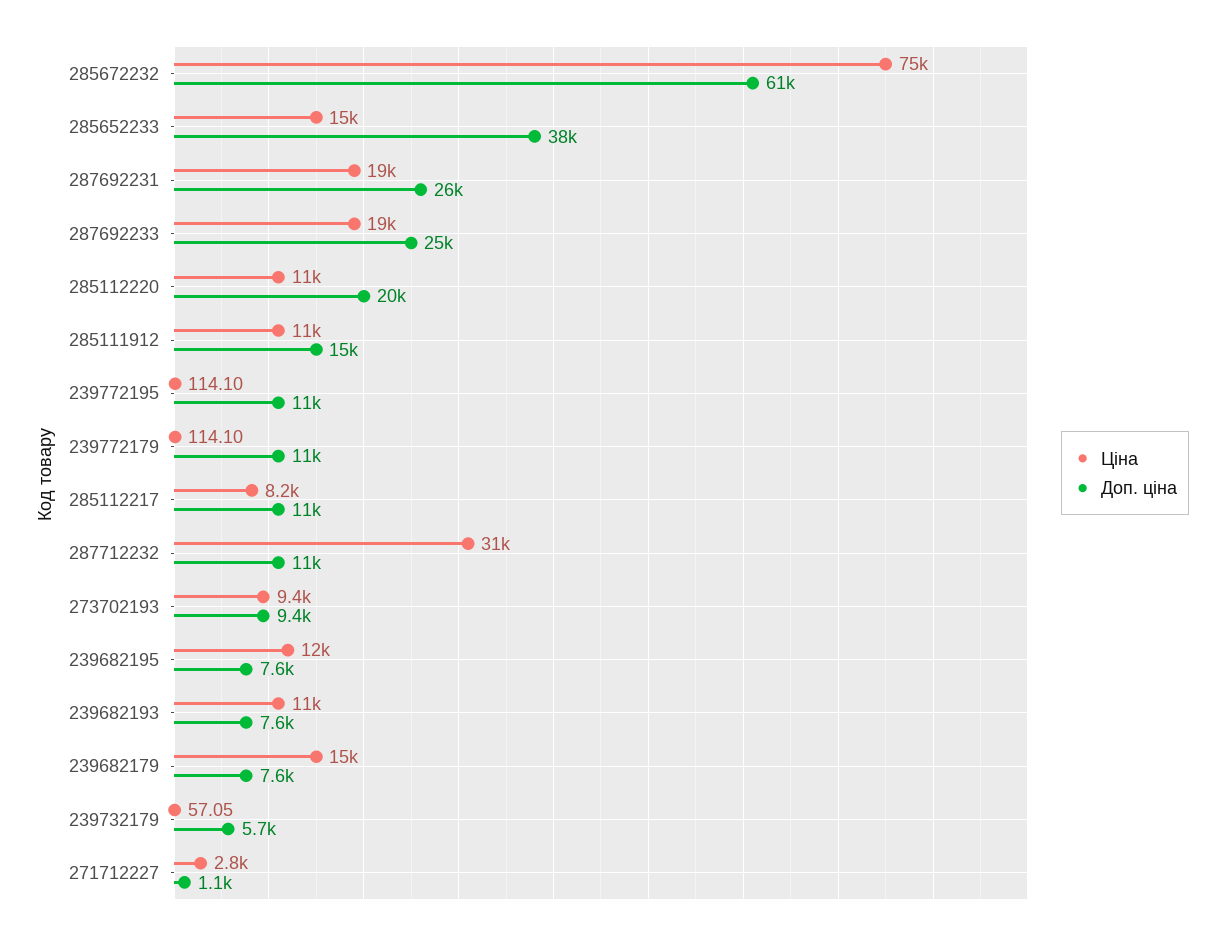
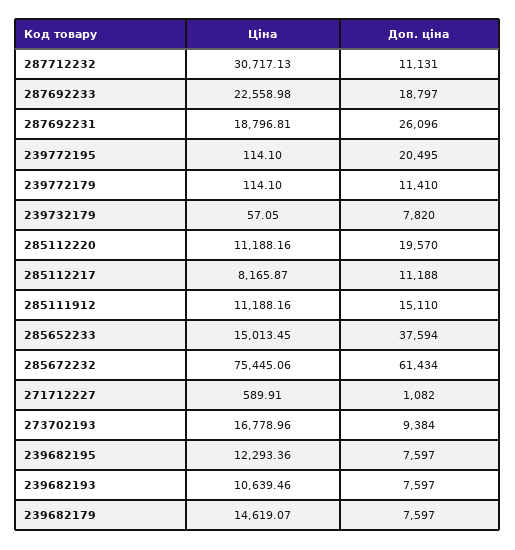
Ціна, 287692233: 19000 -> 22558.98
Доп. ціна, 287692233: 25000 -> 18797
Доп. ціна, 239772195: 11000 -> 20495
Ціна, 273702193: 9400 -> 16778.96
Доп. ціна, 239732179: 5700 -> 7820
Ціна, 271712227: 2800 -> 589.91

